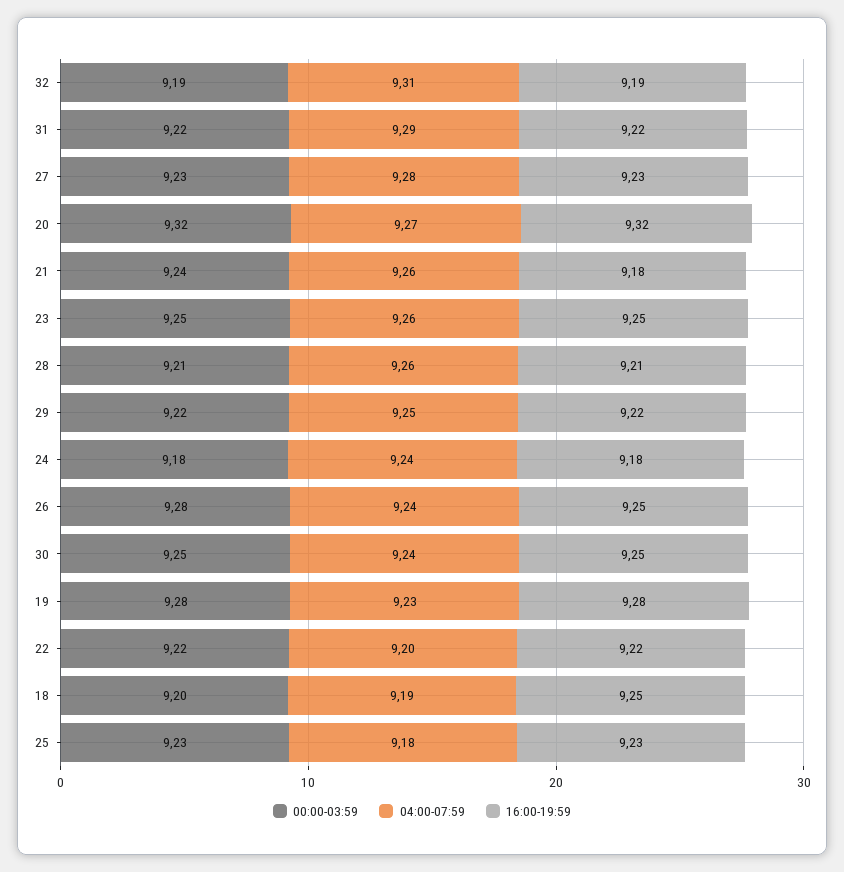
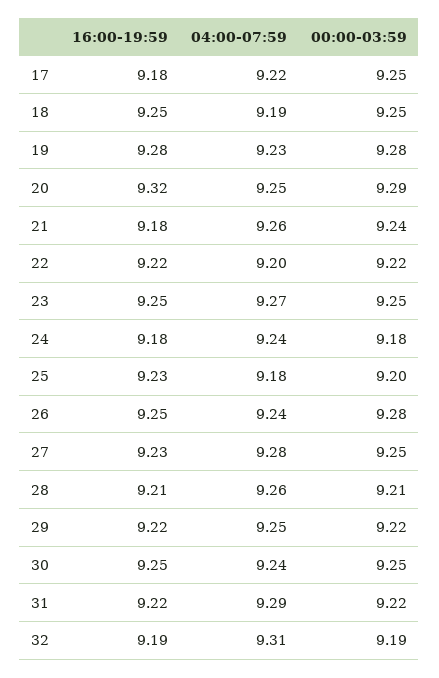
00:00-03:59, 27: 9.23 -> 9.25
00:00-03:59, 20: 9.32 -> 9.29
04:00-07:59, 20: 9.27 -> 9.25
04:00-07:59, 23: 9.26 -> 9.27
00:00-03:59, 18: 9.2 -> 9.25
00:00-03:59, 25: 9.23 -> 9.2
16:00-19:59, 17: none -> 9.18
04:00-07:59, 17: none -> 9.22
00:00-03:59, 17: none -> 9.25

